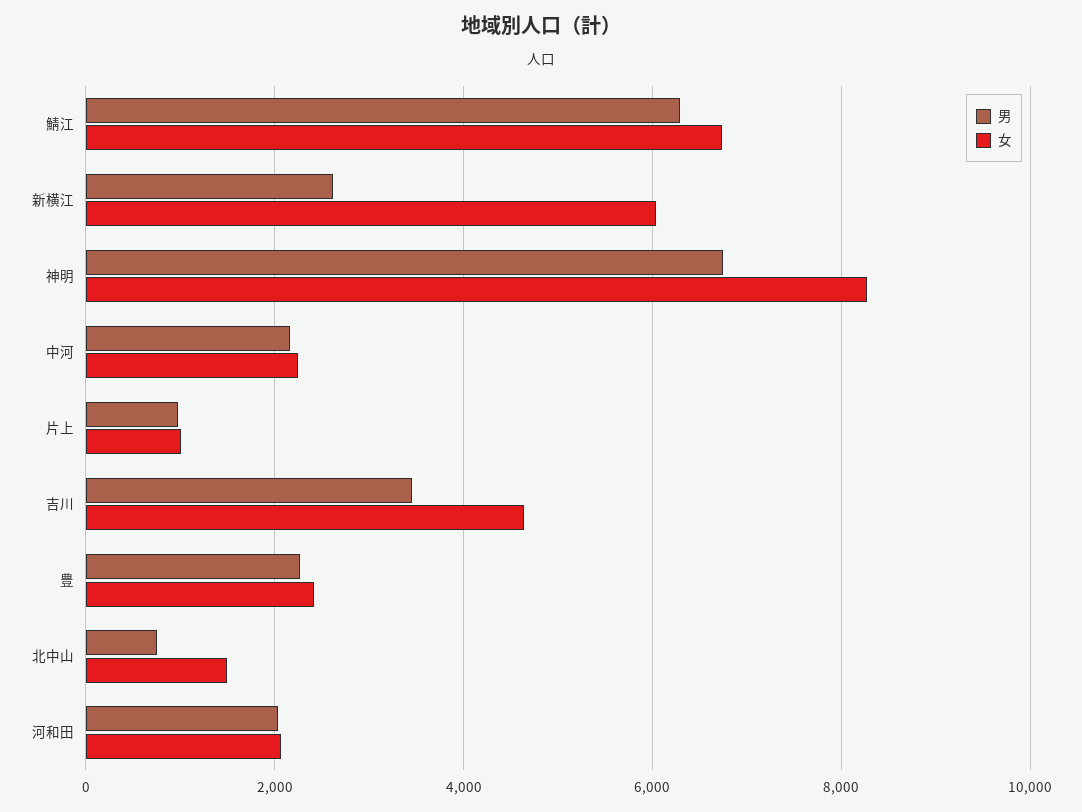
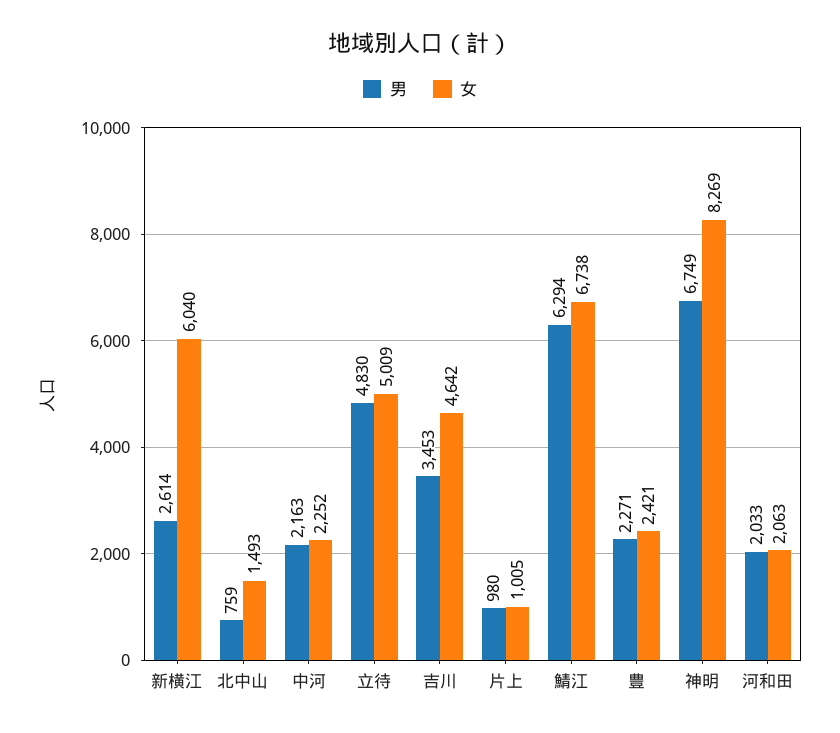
男, 立待: none -> 4830
女, 立待: none -> 5009

